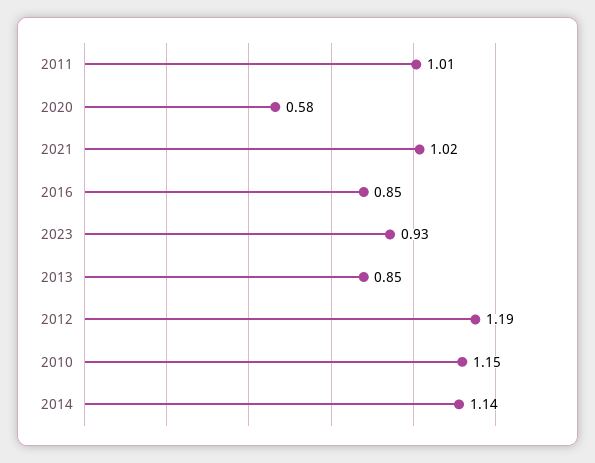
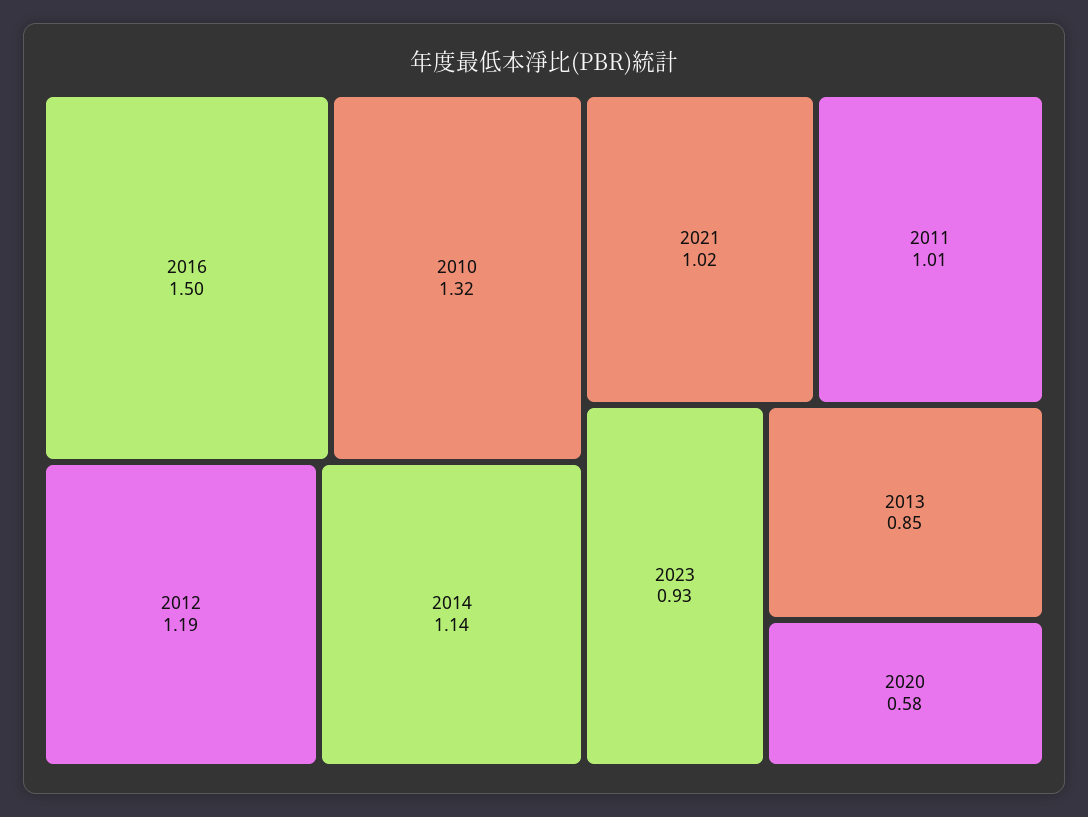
2016: 0.85 -> 1.5
2010: 1.15 -> 1.32

